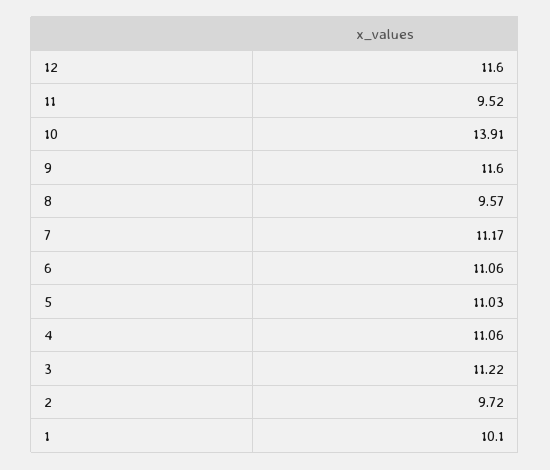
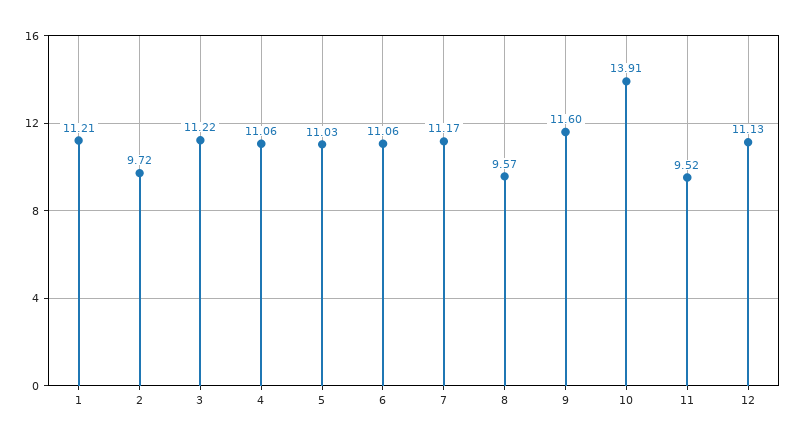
12: 11.6 -> 11.13
1: 10.1 -> 11.21

